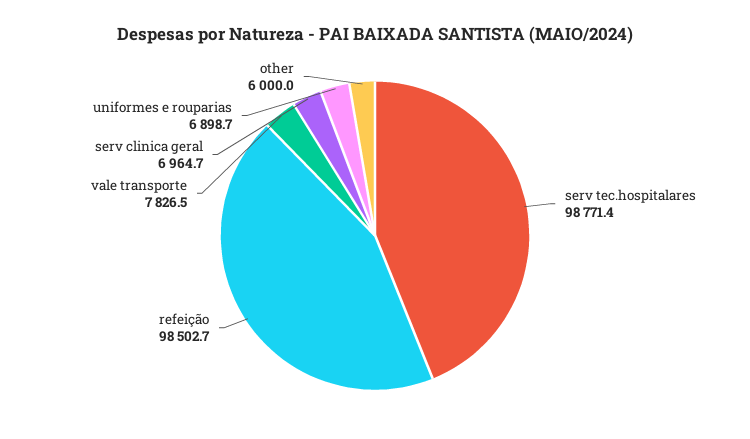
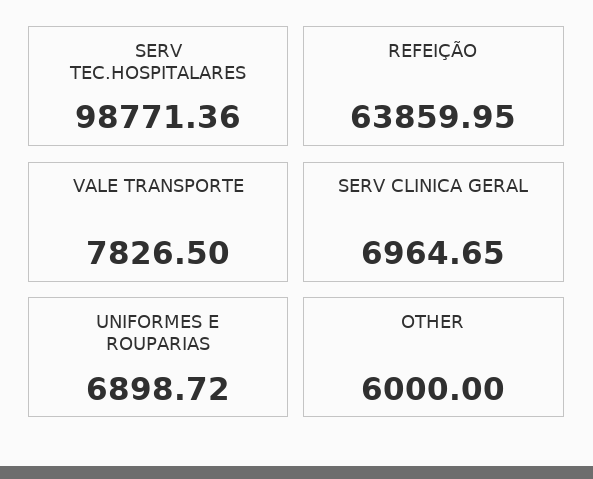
refeição: 98502.7 -> 63859.95

